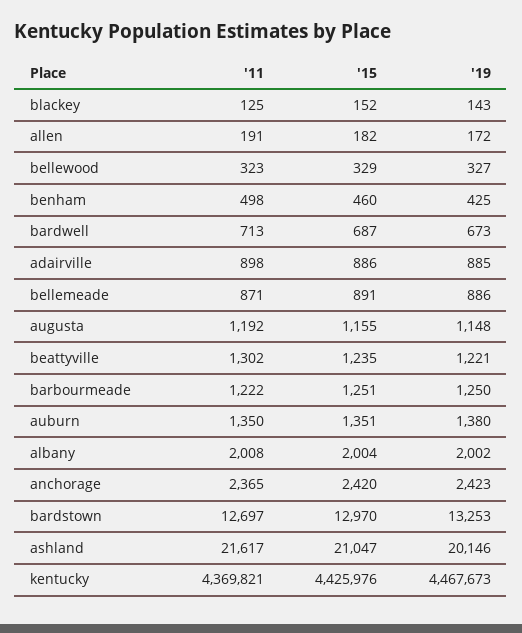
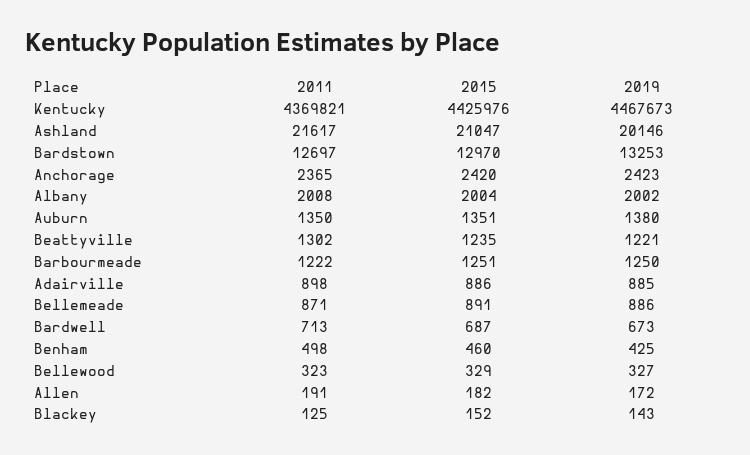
'11, augusta: 1192 -> none
'15, augusta: 1155 -> none
'19, augusta: 1148 -> none

